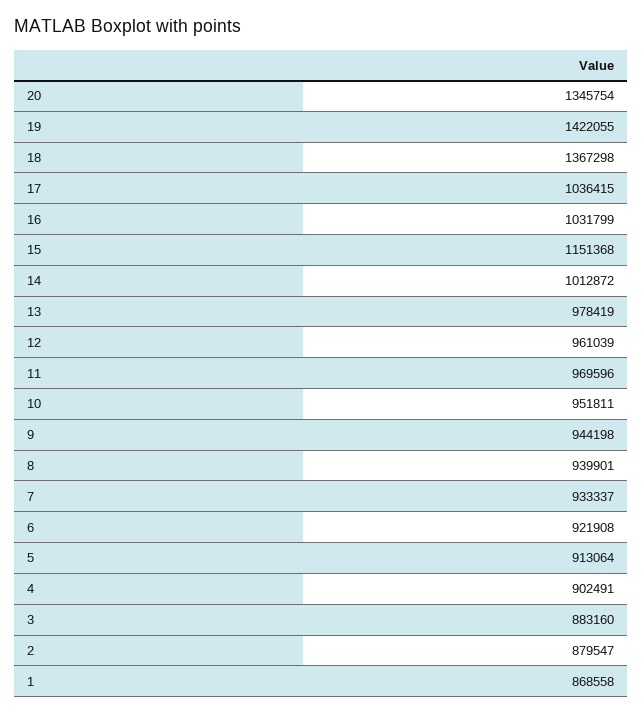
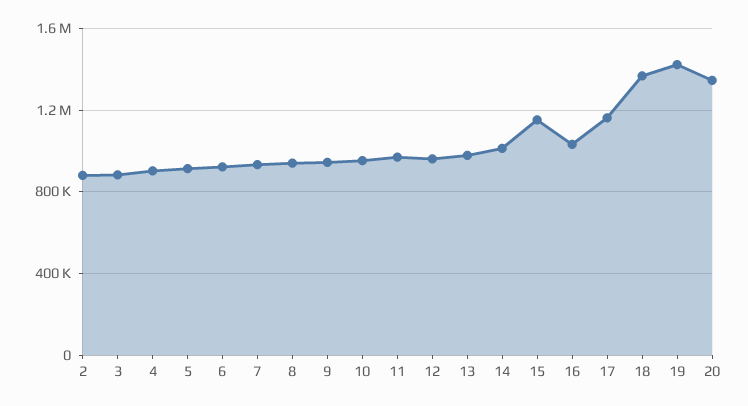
17: 1036415 -> 1150000
1: 868558 -> none

